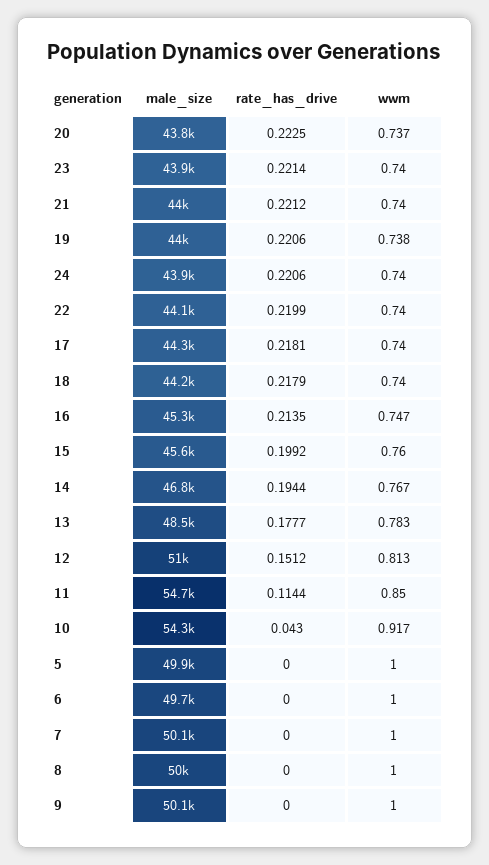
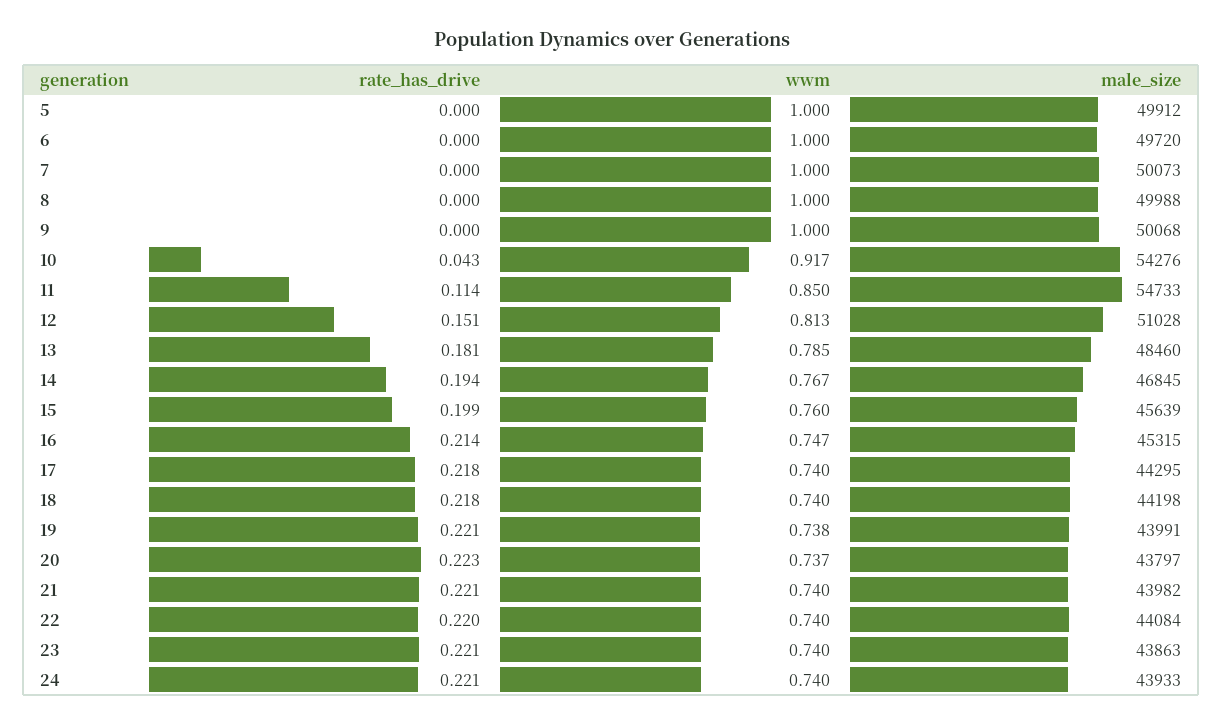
rate_has_drive, 13: 0.1777 -> 0.181
wwm, 13: 0.783 -> 0.785

